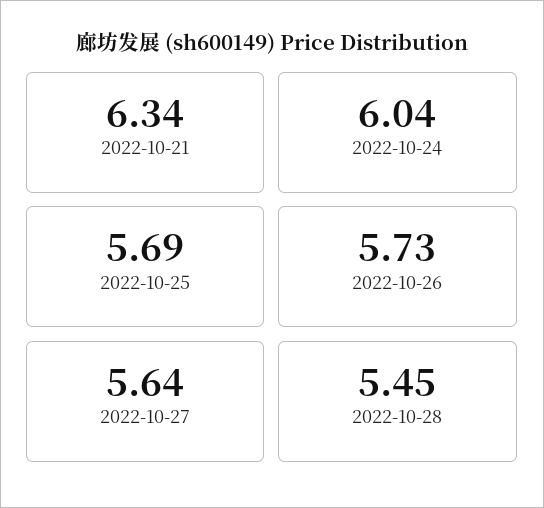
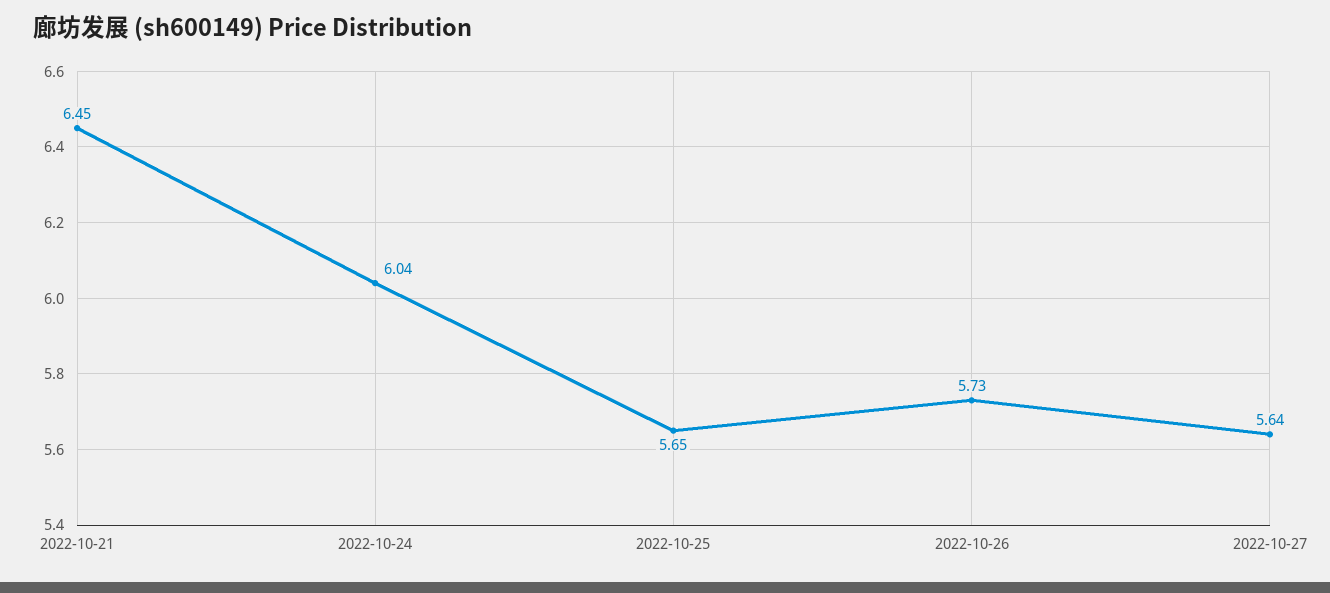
2022-10-21: 6.34 -> 6.45
2022-10-25: 5.69 -> 5.65
2022-10-28: 5.45 -> none

